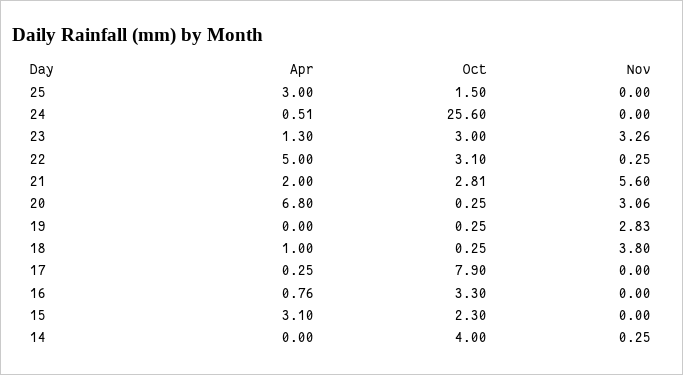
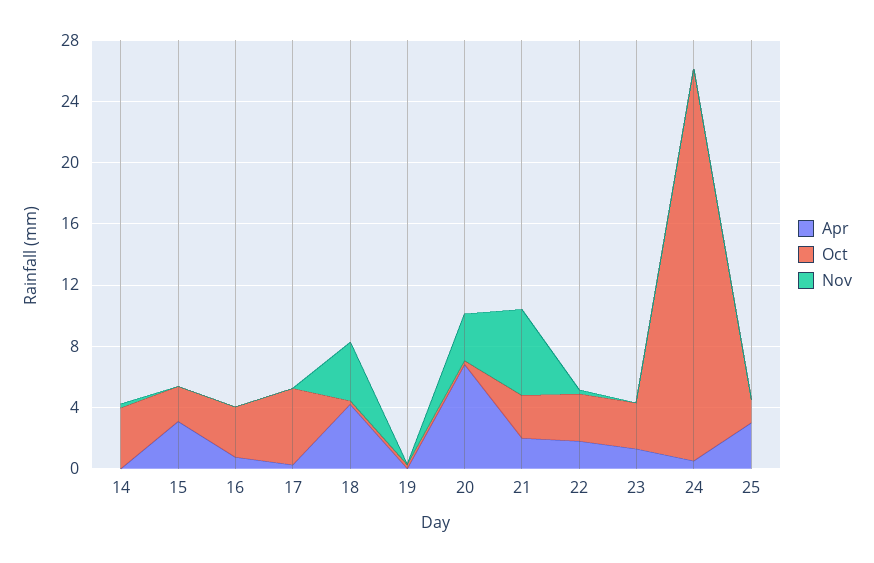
Nov, 23: 3.26 -> 0
Apr, 22: 5 -> 2
Nov, 19: 2.83 -> 0
Apr, 18: 1 -> 4
Oct, 17: 7.9 -> 5

